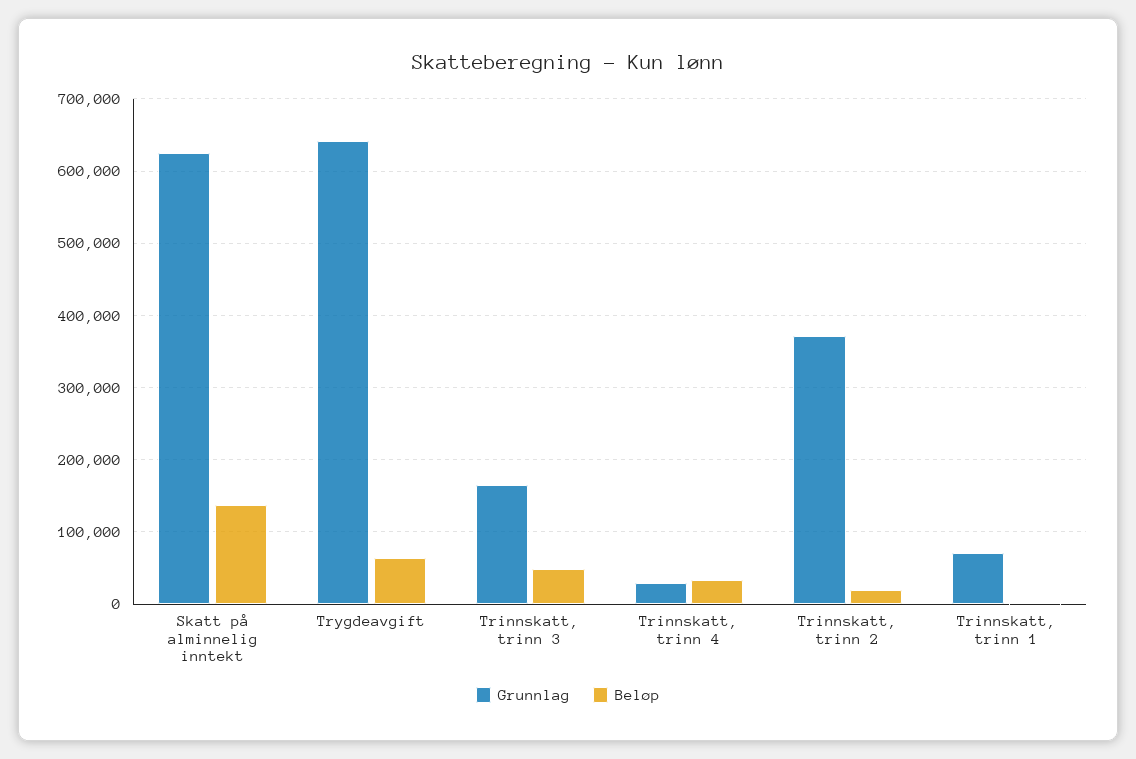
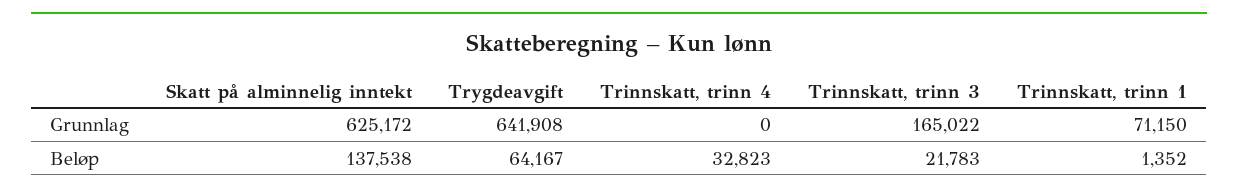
Beløp, Trinnskatt, trinn 3: 50000 -> 21783
Grunnlag, Trinnskatt, trinn 4: 30000 -> 0
Grunnlag, Trinnskatt, trinn 2: 370000 -> none
Beløp, Trinnskatt, trinn 2: 20000 -> none

